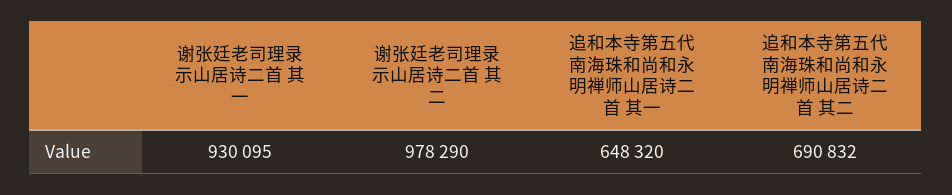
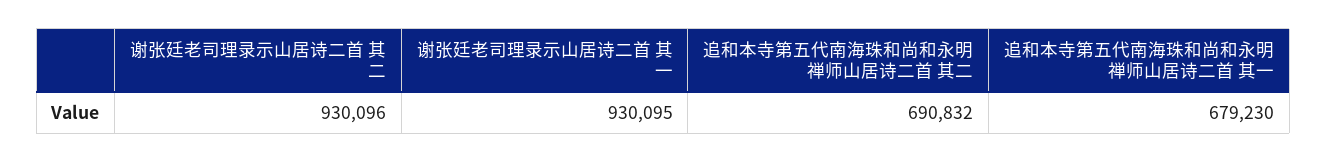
谢张廷老司理录示山居诗二首 其二: 978290 -> 930096
追和本寺第五代南海珠和尚和永明禅师山居诗二首 其一: 648320 -> 679230

